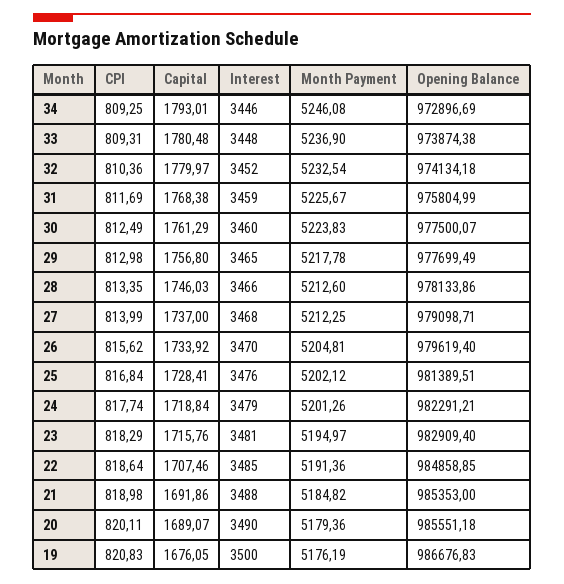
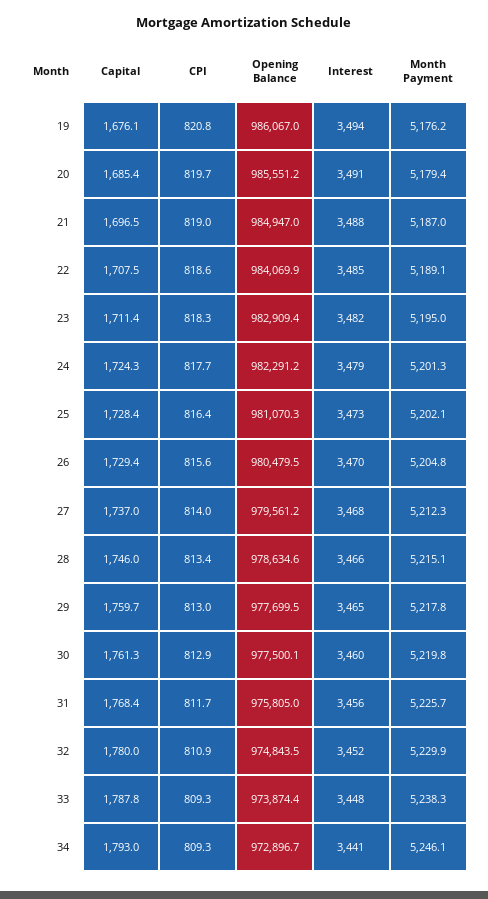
Interest, 34: 3446 -> 3441
Capital, 33: 1780.48 -> 1787.8
Month Payment, 33: 5236.9 -> 5238.3
CPI, 32: 810.36 -> 810.9
Month Payment, 32: 5232.54 -> 5229.9
Opening Balance, 32: 974134.18 -> 974843.5
Interest, 31: 3459 -> 3456
CPI, 30: 812.49 -> 812.9
Month Payment, 30: 5223.83 -> 5219.8
Capital, 29: 1756.8 -> 1759.7
Month Payment, 28: 5212.6 -> 5215.1
Opening Balance, 28: 978133.86 -> 978634.6
Opening Balance, 27: 979098.71 -> 979561.2
Capital, 26: 1733.92 -> 1729.4
Opening Balance, 26: 979619.4 -> 980479.5
CPI, 25: 816.84 -> 816.4
Interest, 25: 3476 -> 3473
Opening Balance, 25: 981389.51 -> 981070.3
Capital, 24: 1718.84 -> 1724.3
Capital, 23: 1715.76 -> 1711.4
Interest, 23: 3481 -> 3482
Month Payment, 22: 5191.36 -> 5189.1
Opening Balance, 22: 984858.85 -> 984069.9
Capital, 21: 1691.86 -> 1696.5
Month Payment, 21: 5184.82 -> 5187
Opening Balance, 21: 985353 -> 984947
CPI, 20: 820.11 -> 819.7
Capital, 20: 1689.07 -> 1685.4
Interest, 20: 3490 -> 3491
Interest, 19: 3500 -> 3494
Opening Balance, 19: 986676.83 -> 986067

